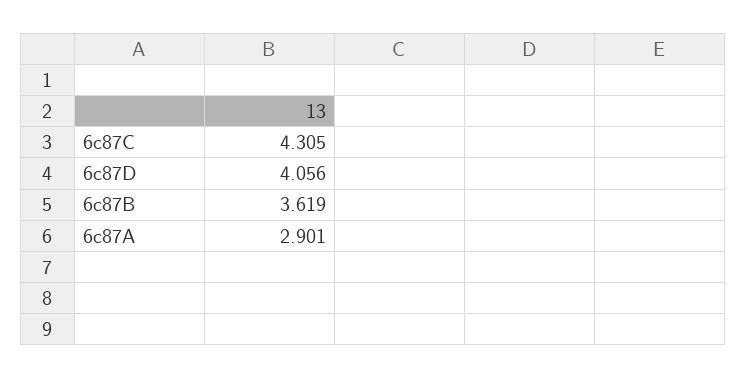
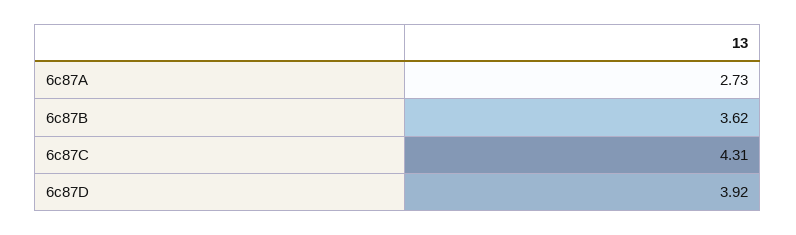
6c87D: 4.056 -> 3.92
6c87A: 2.901 -> 2.73

